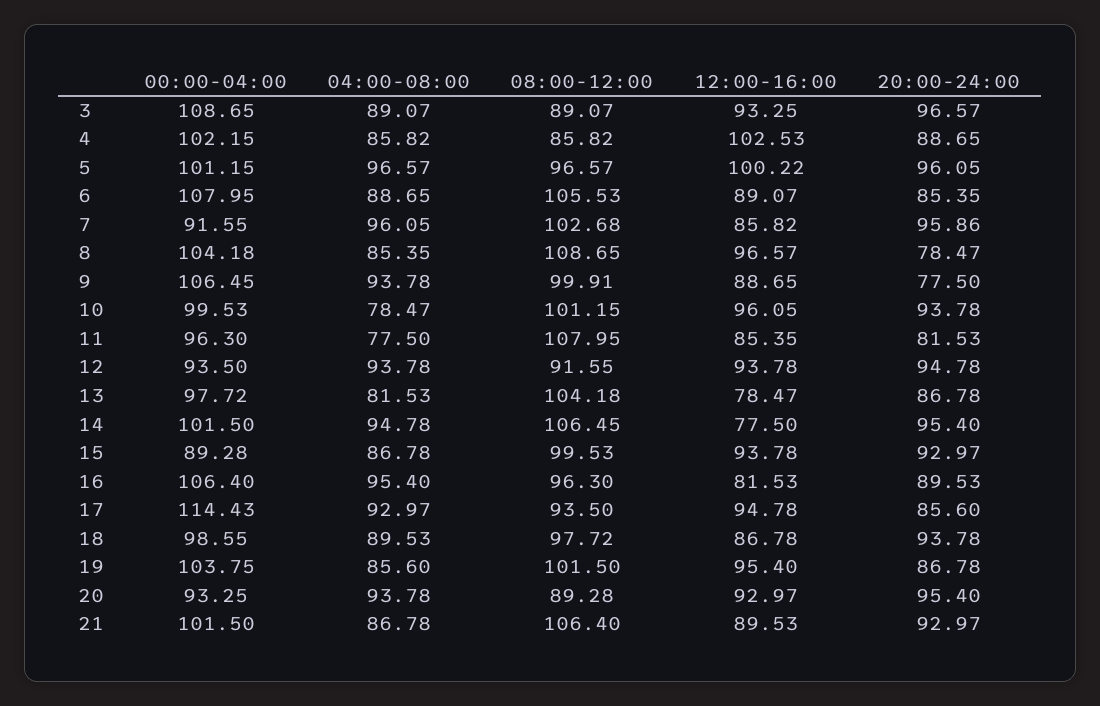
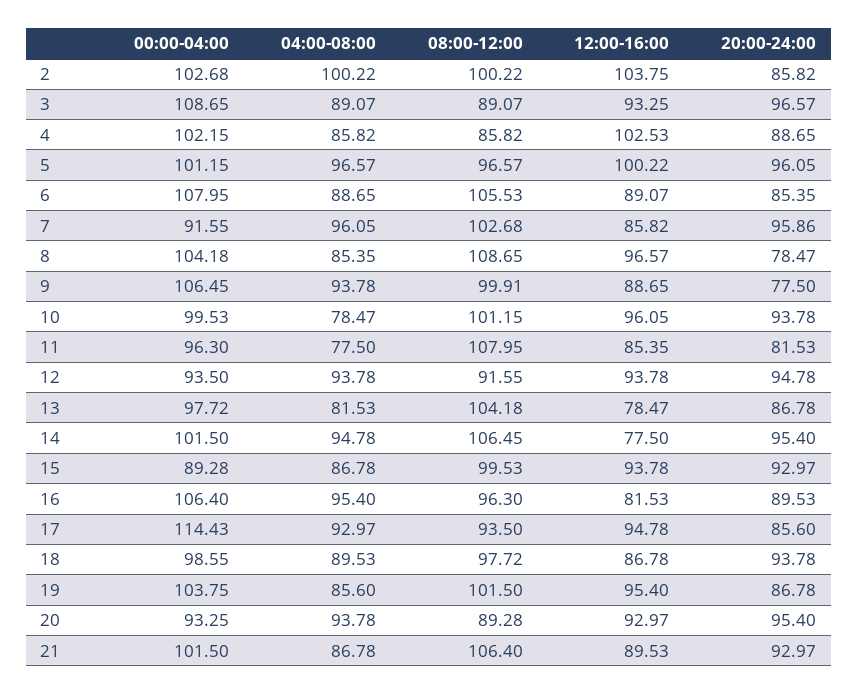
00:00-04:00, 2: none -> 102.68
04:00-08:00, 2: none -> 100.22
08:00-12:00, 2: none -> 100.22
12:00-16:00, 2: none -> 103.75
20:00-24:00, 2: none -> 85.82

